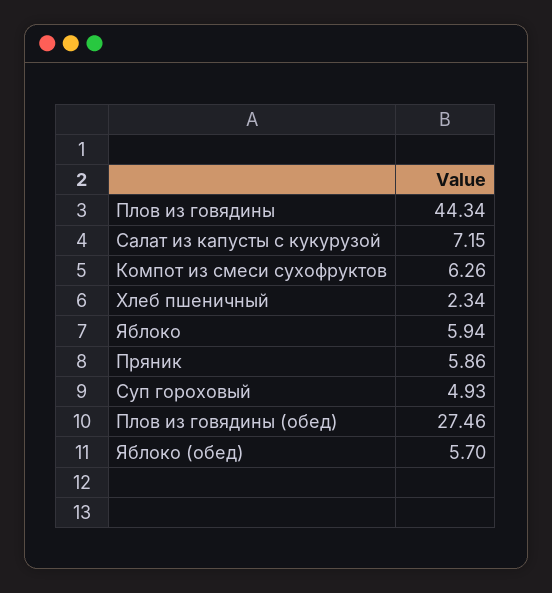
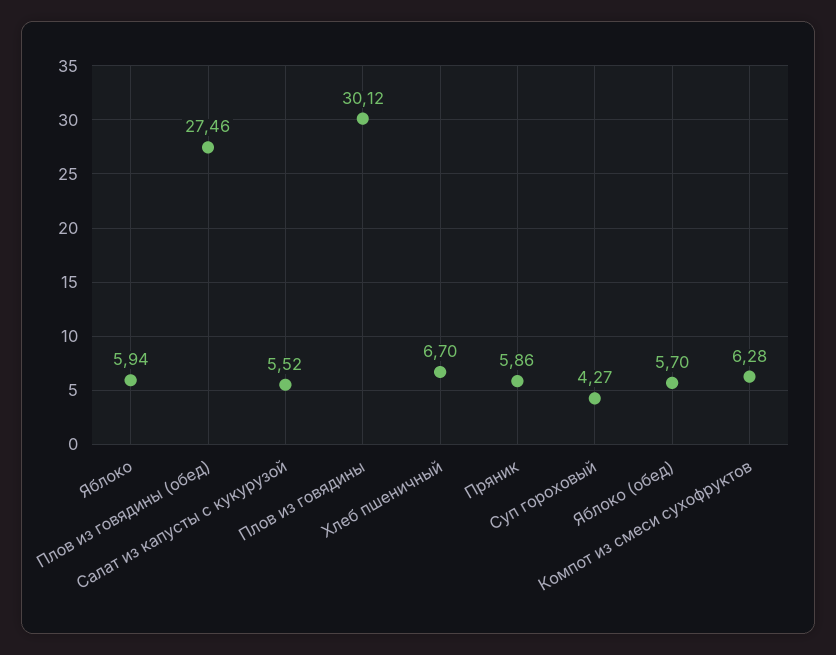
Плов из говядины: 44.34 -> 30.12
Салат из капусты с кукурузой: 7.15 -> 5.52
Компот из смеси сухофруктов: 6.26 -> 6.28
Хлеб пшеничный: 2.34 -> 6.7
Суп гороховый: 4.93 -> 4.27

